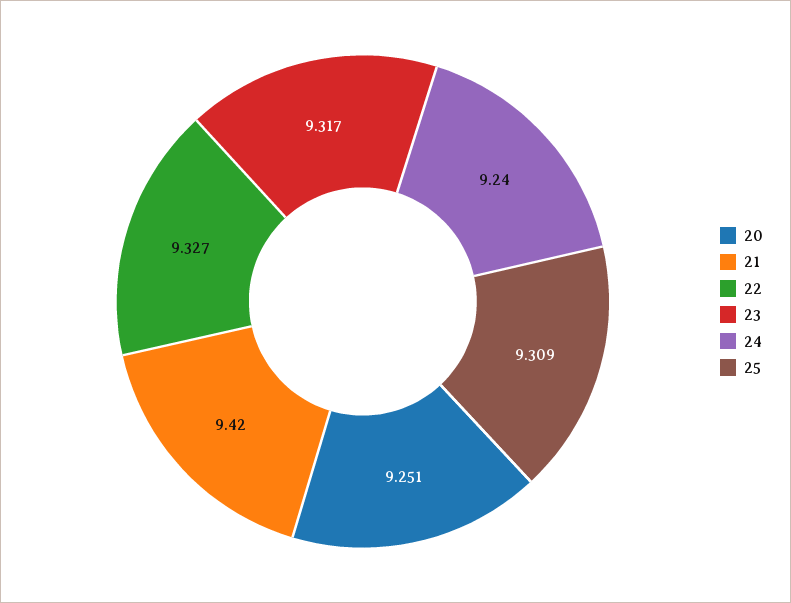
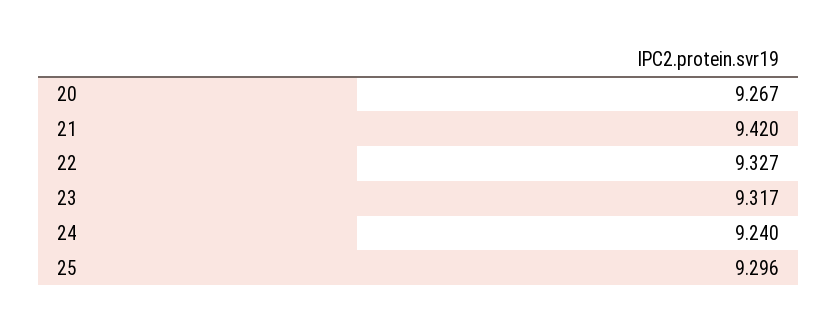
20: 9.251 -> 9.267
25: 9.309 -> 9.296

